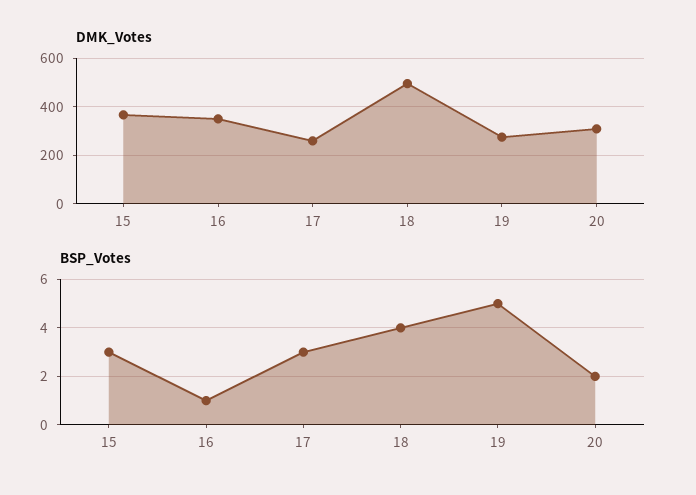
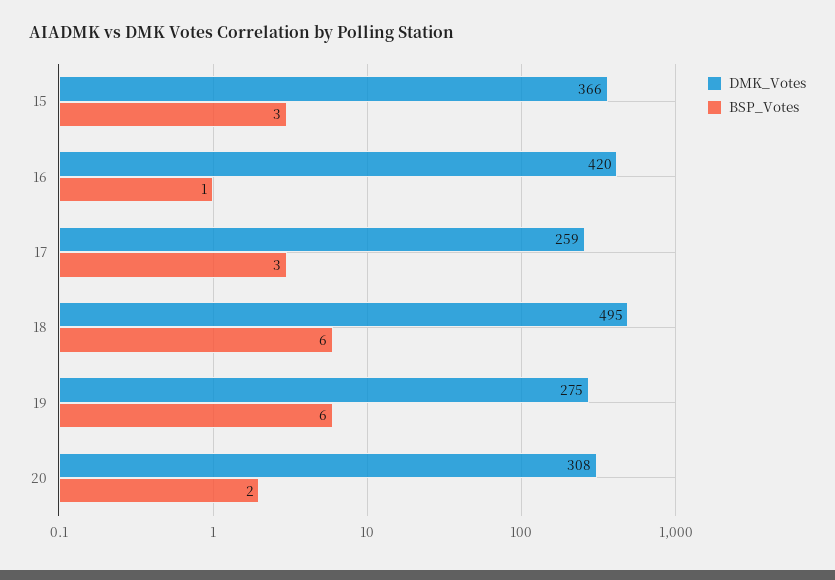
DMK_Votes, 16: 350 -> 420
BSP_Votes, 18: 4 -> 6
BSP_Votes, 19: 5 -> 6

